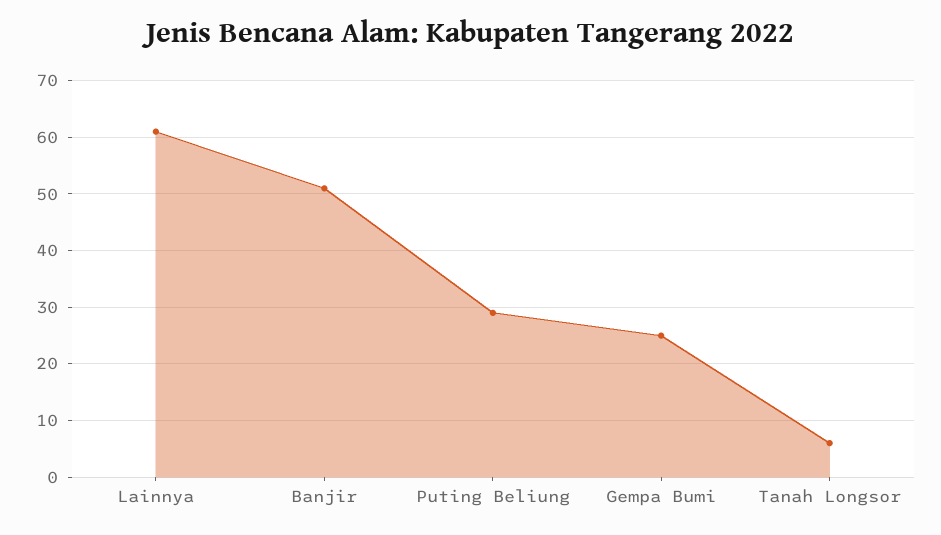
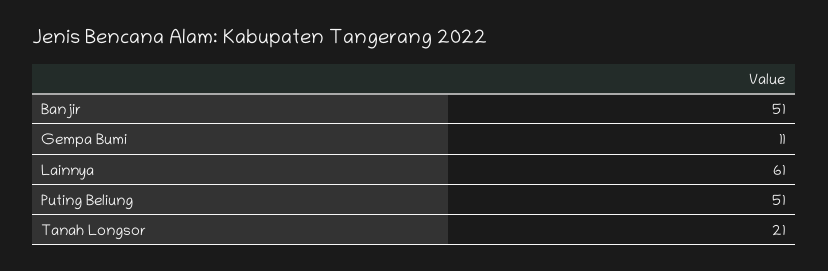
Puting Beliung: 30 -> 51
Gempa Bumi: 25 -> 11
Tanah Longsor: 5 -> 21

